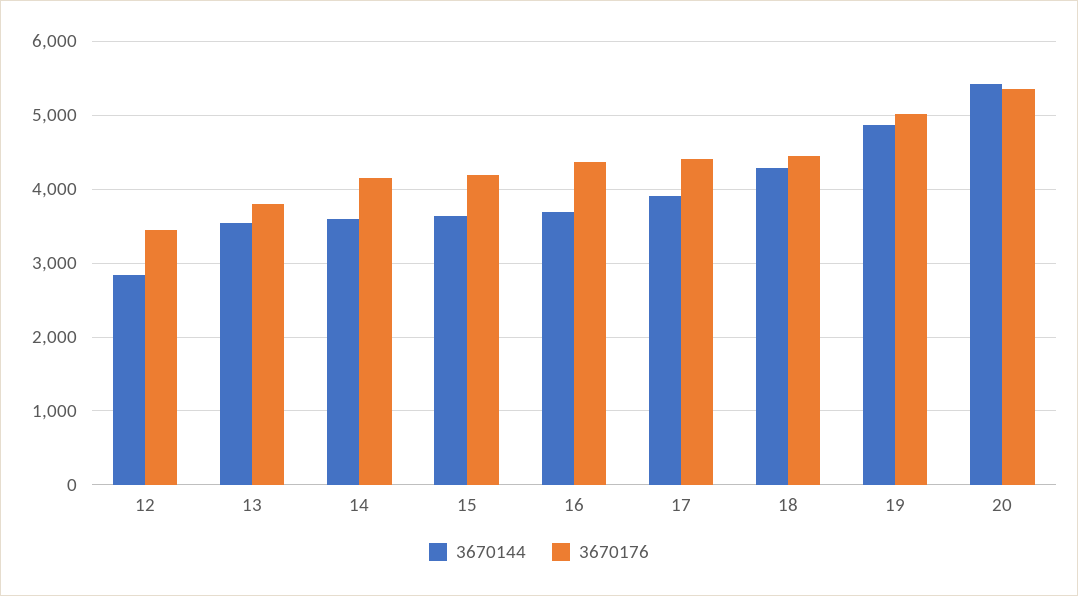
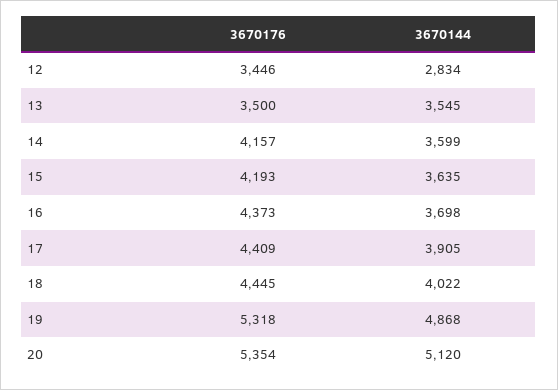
3670176, 13: 3800 -> 3500
3670144, 18: 4300 -> 4022
3670176, 19: 5000 -> 5318
3670144, 20: 5400 -> 5120

